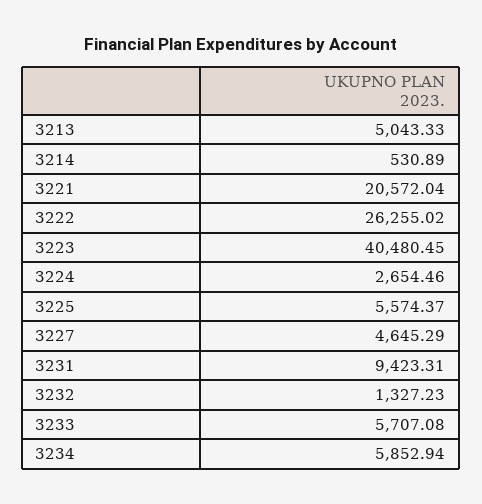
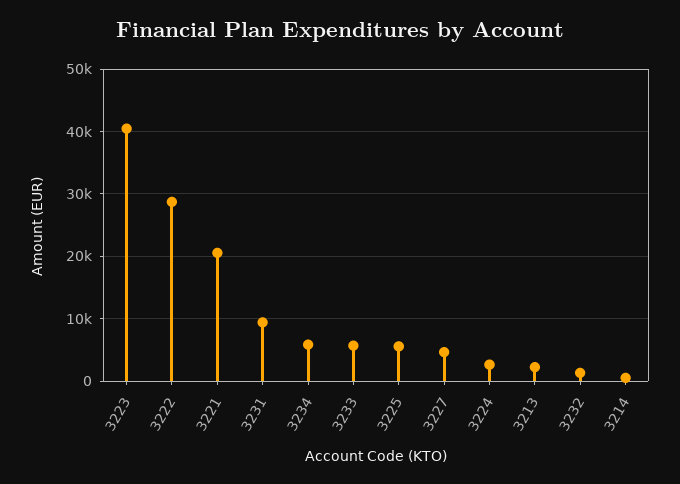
3213: 5043.33 -> 2000
3222: 26255.02 -> 29000

